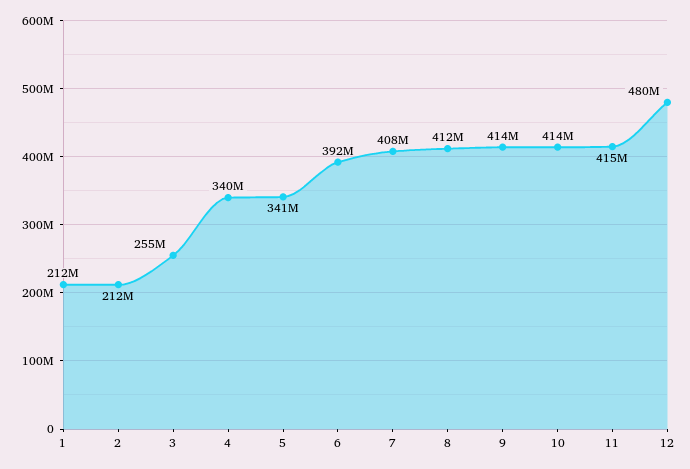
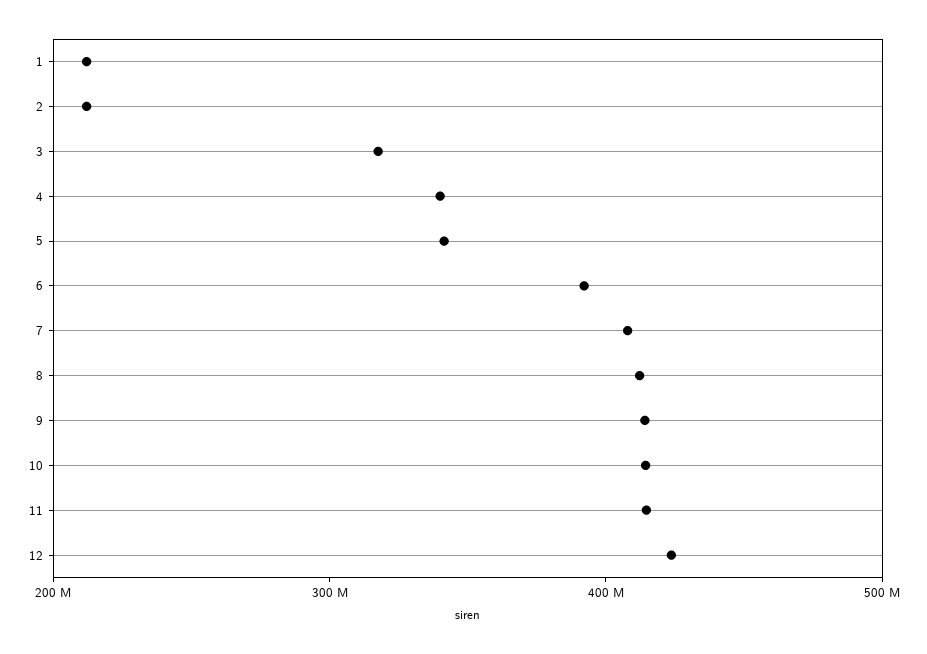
3: 255000000 -> 320000000
12: 480000000 -> 420000000

